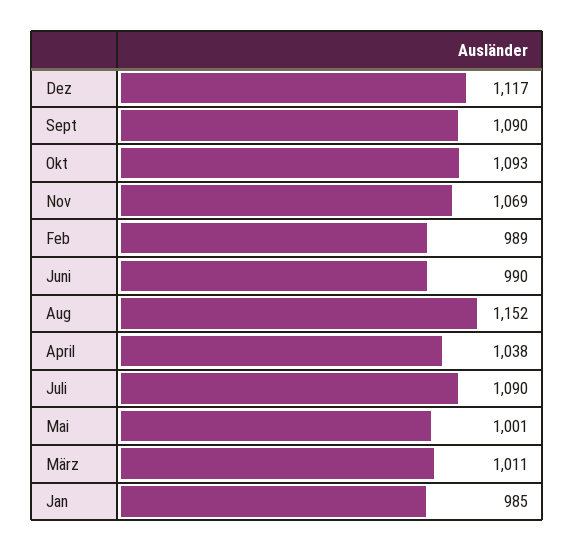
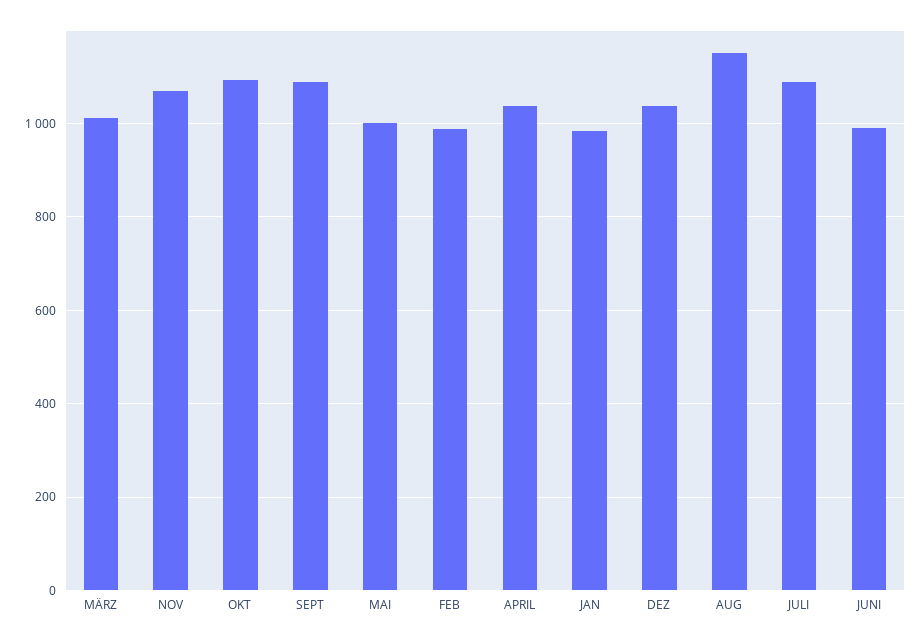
Dez: 1117 -> 1040

